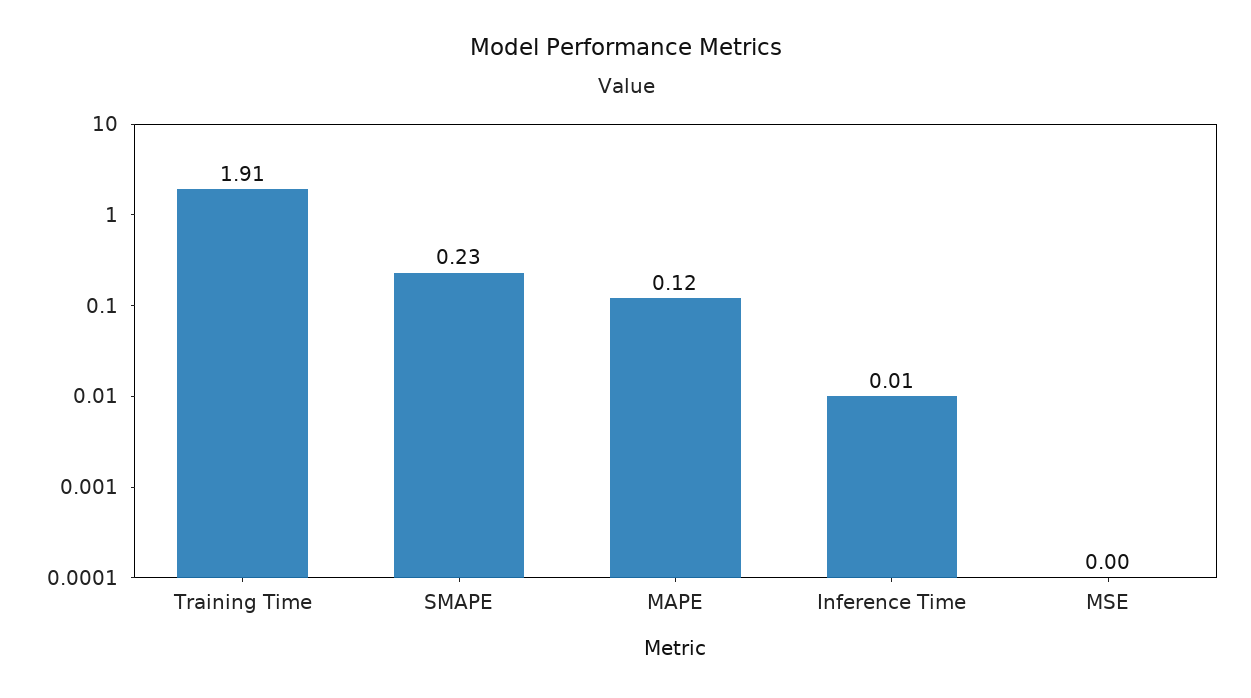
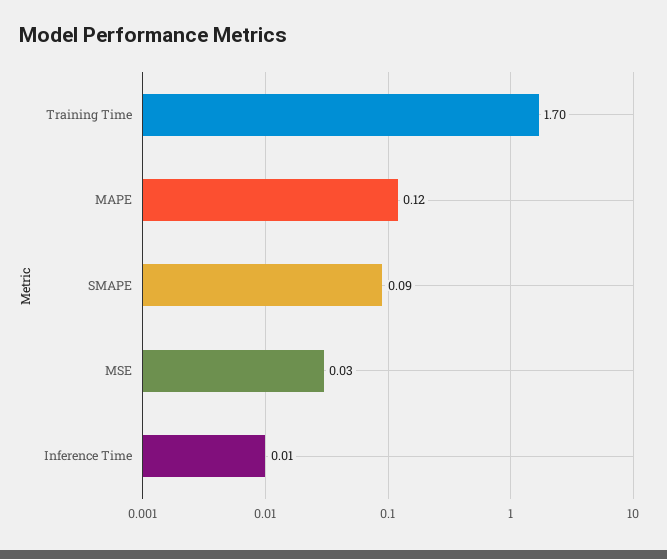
Training Time: 1.91 -> 1.7
SMAPE: 0.23 -> 0.09
MSE: 0 -> 0.03

